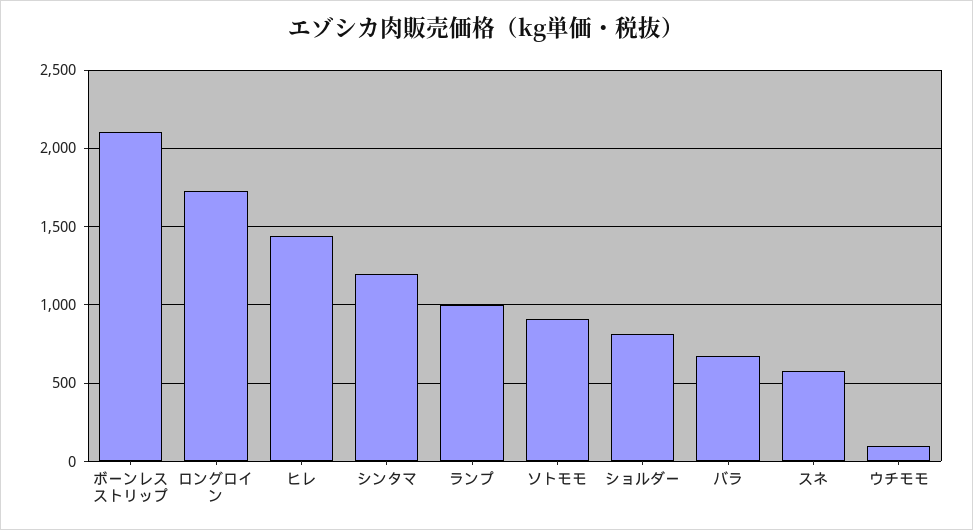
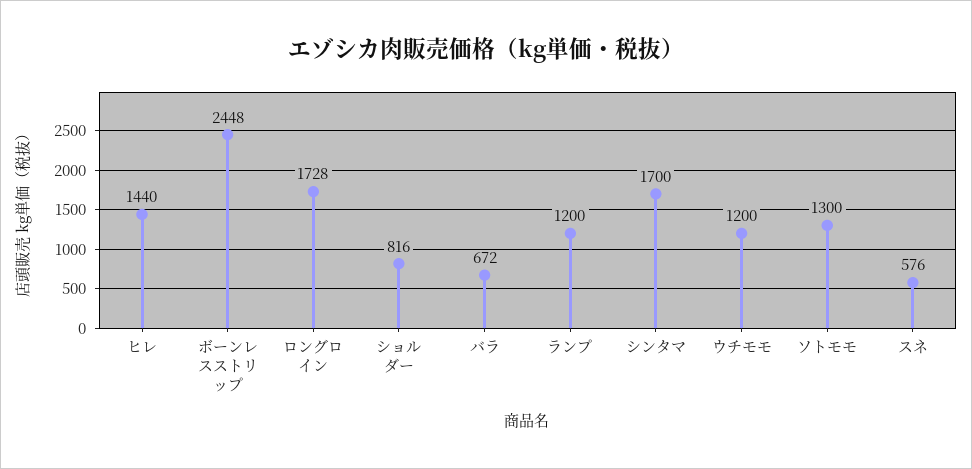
ボーンレスストリップ: 2100 -> 2448
シンタマ: 1200 -> 1700
ランプ: 1000 -> 1200
ソトモモ: 900 -> 1300
ウチモモ: 100 -> 1200

